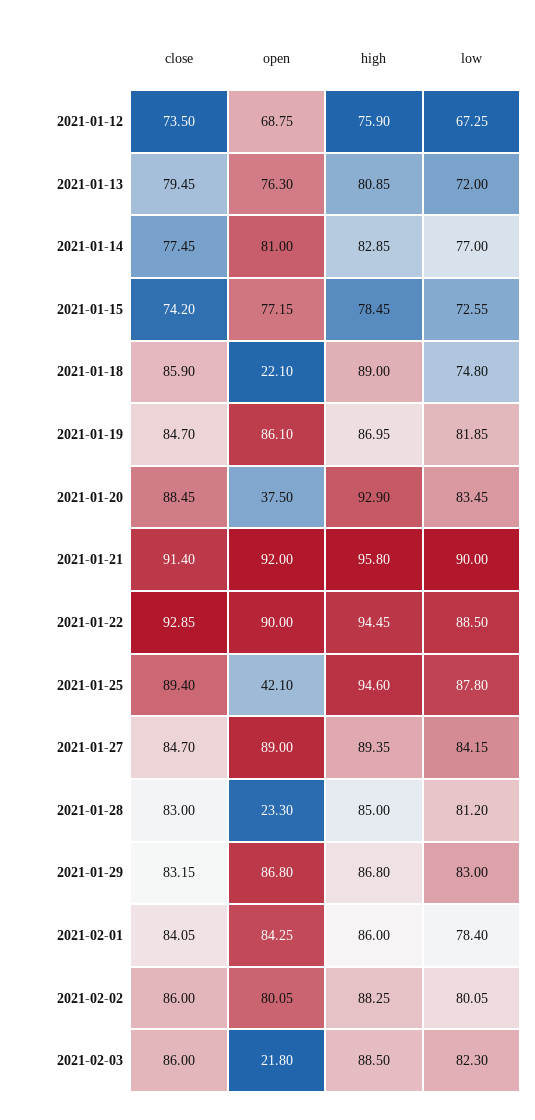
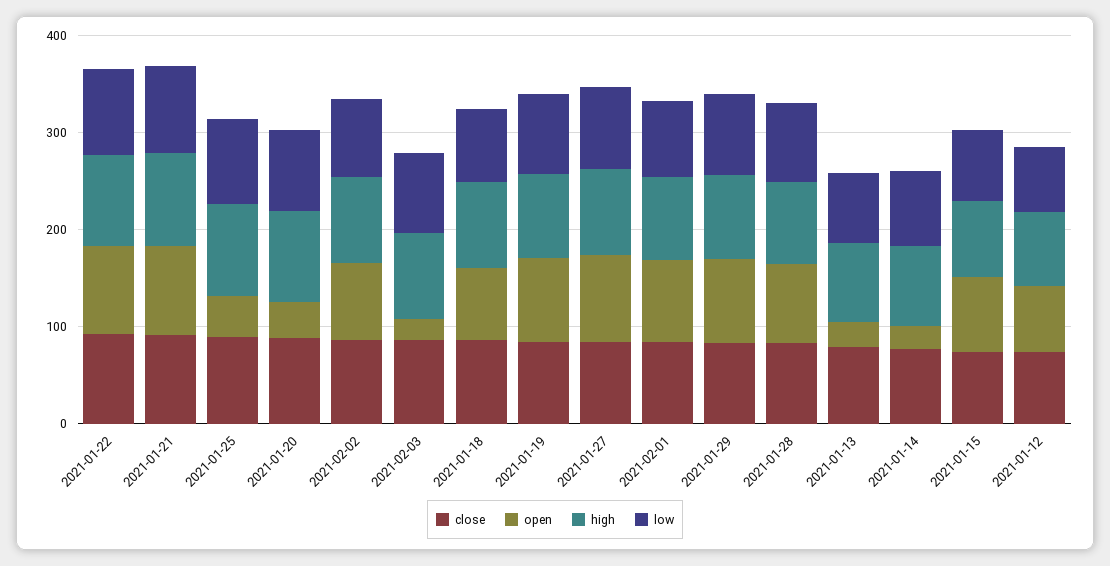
open, 2021-01-13: 76.3 -> 20
open, 2021-01-14: 81 -> 20
open, 2021-01-18: 22.1 -> 80
open, 2021-01-28: 23.3 -> 80

